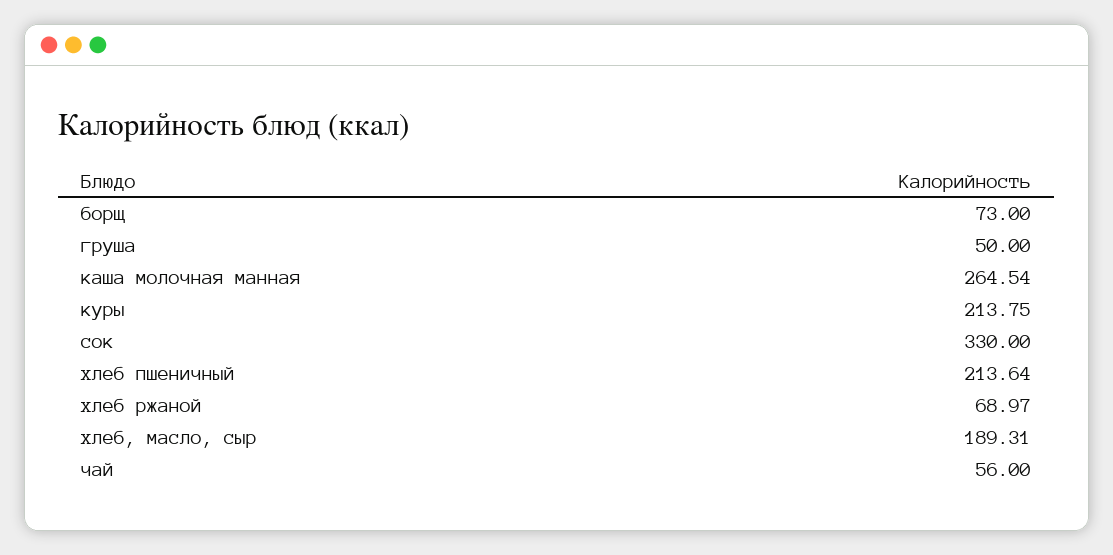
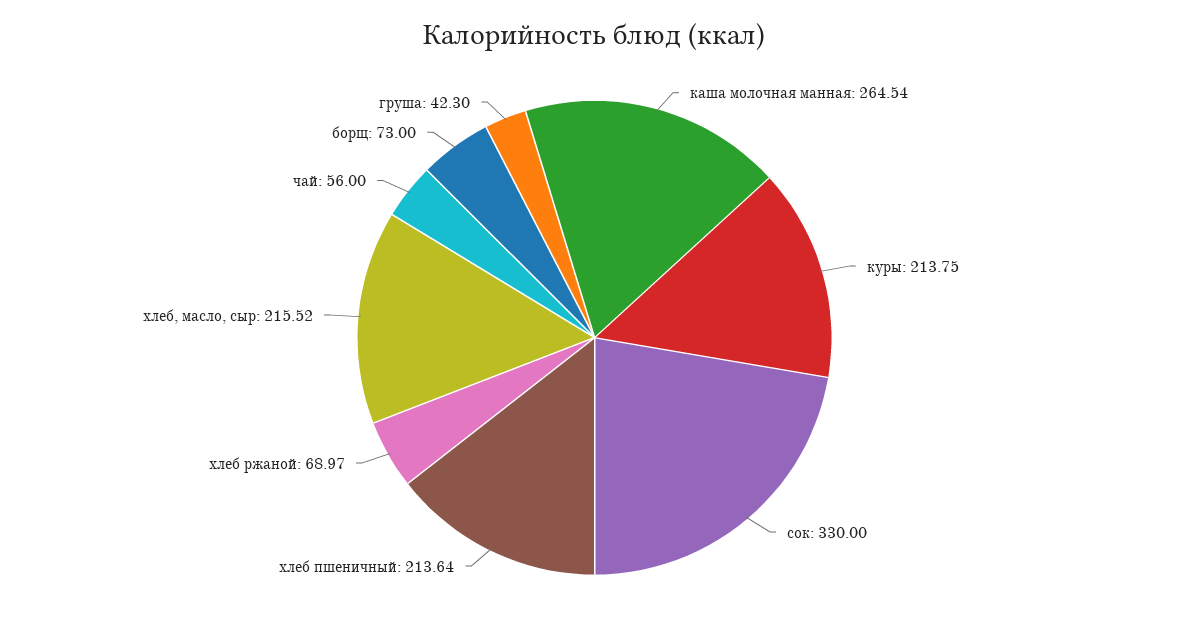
груша: 50 -> 42.3
хлеб, масло, сыр: 189.31 -> 215.52

